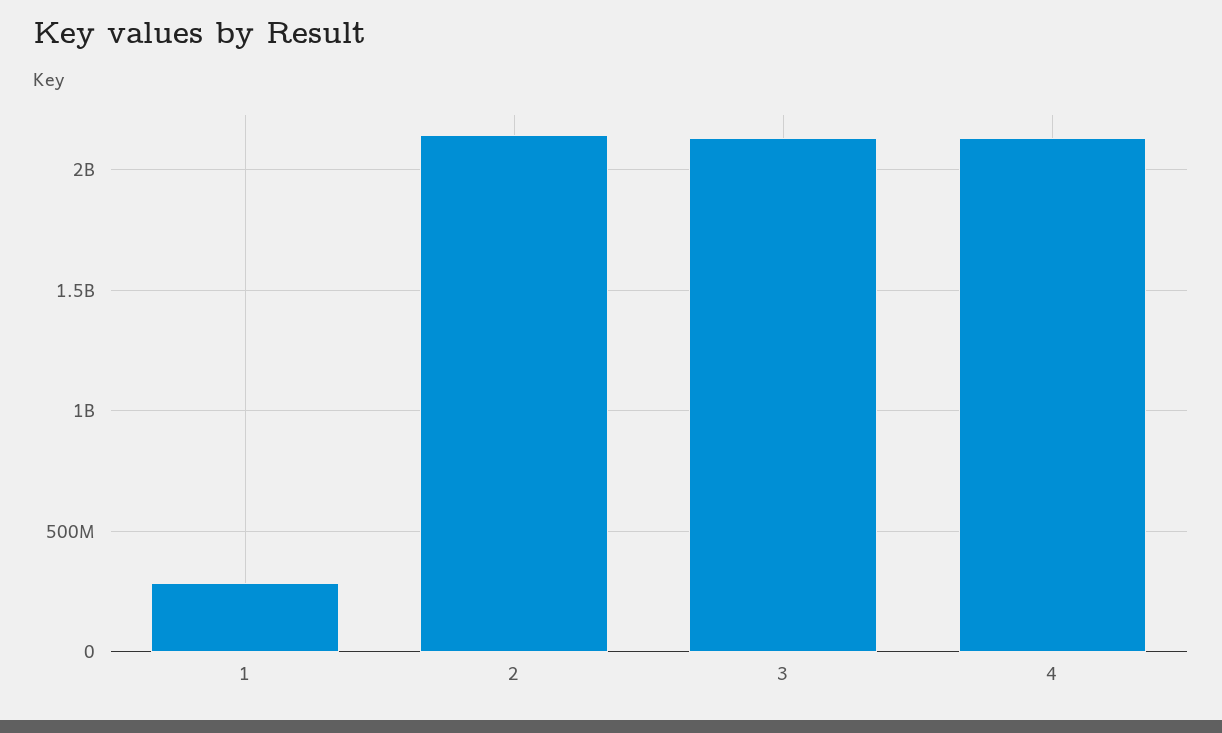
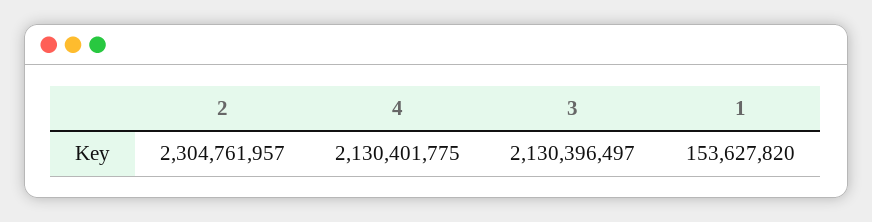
1: 300000000 -> 153627820
2: 2150000000 -> 2304761957

